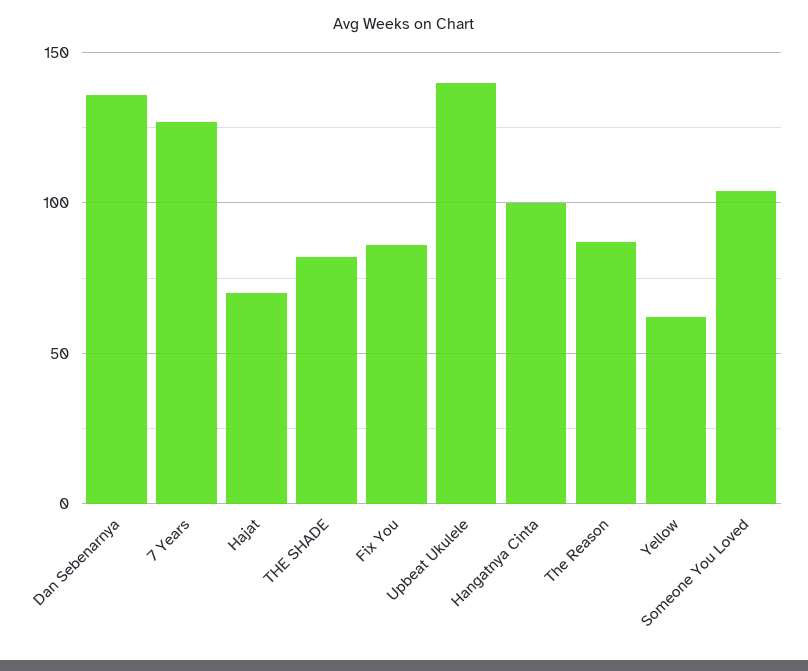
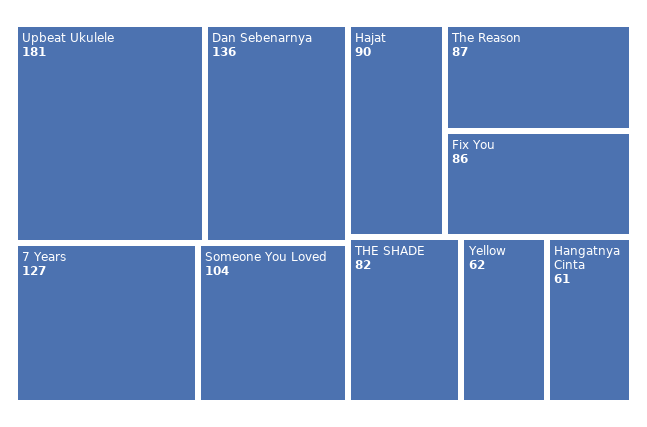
Hajat: 70 -> 90
Upbeat Ukulele: 140 -> 181
Hangatnya Cinta: 100 -> 61

